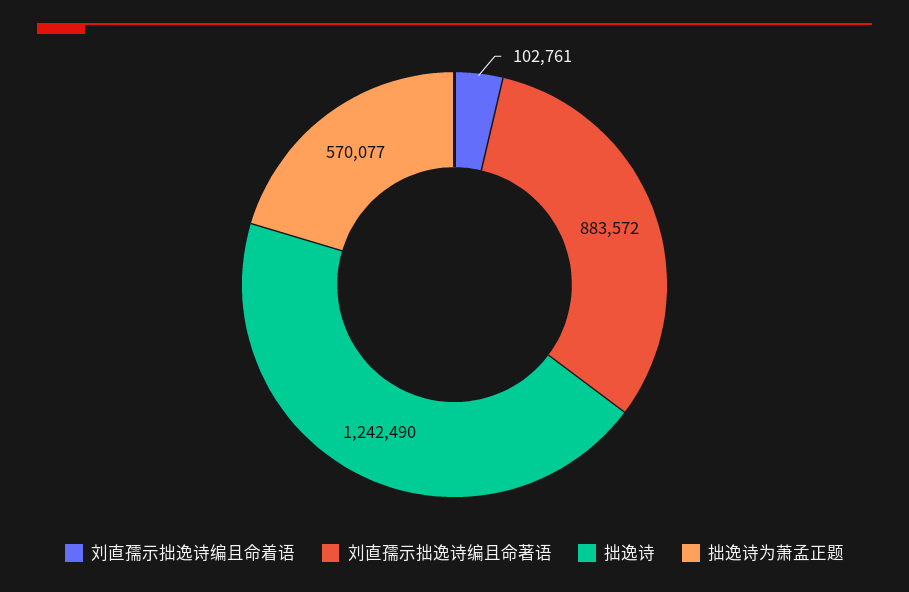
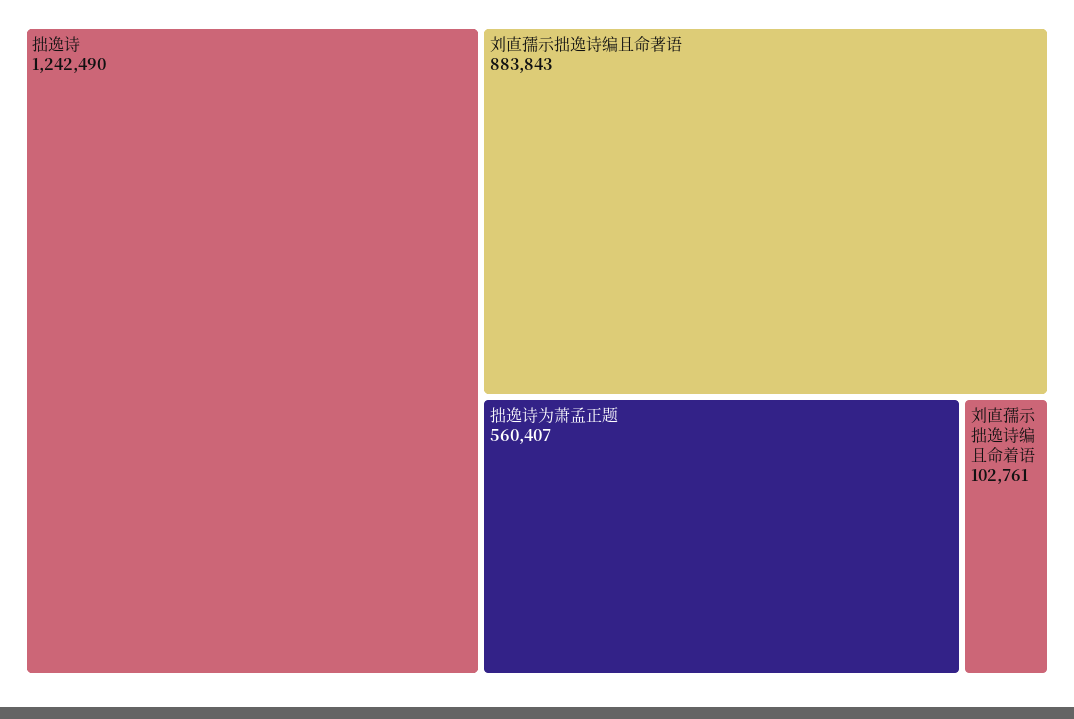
刘直孺示拙逸诗编且命著语: 883572 -> 883843
拙逸诗为萧孟正题: 570077 -> 560407

